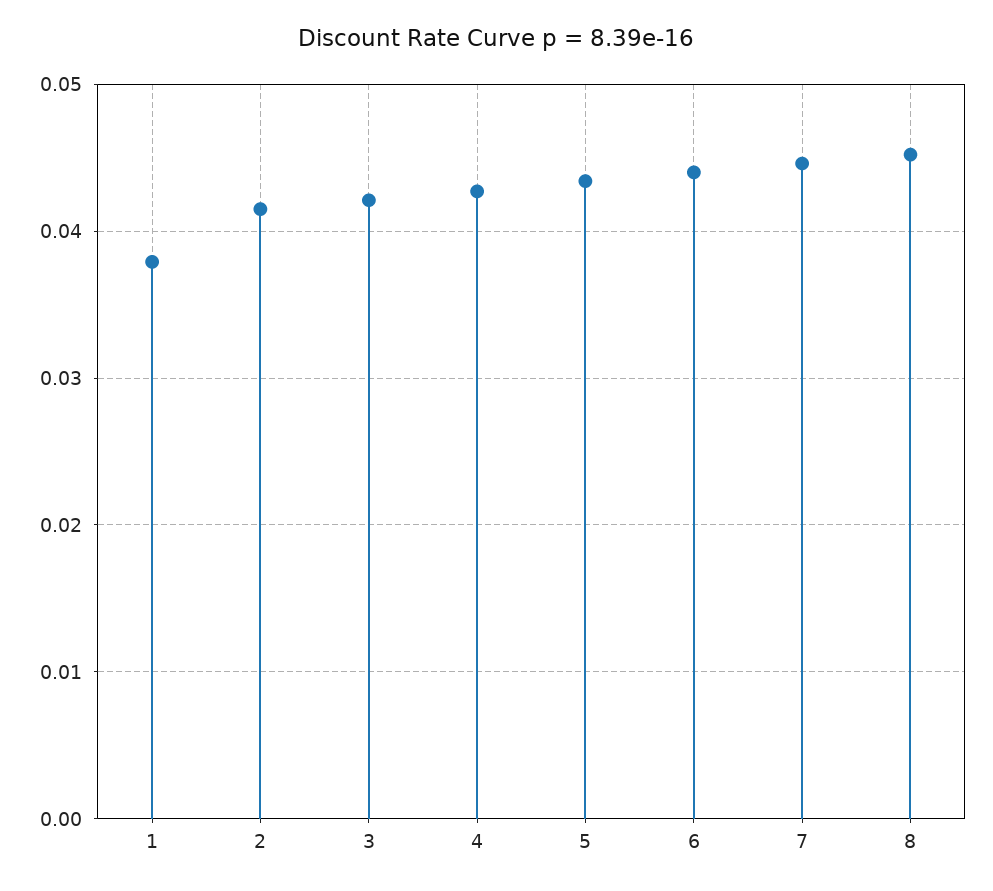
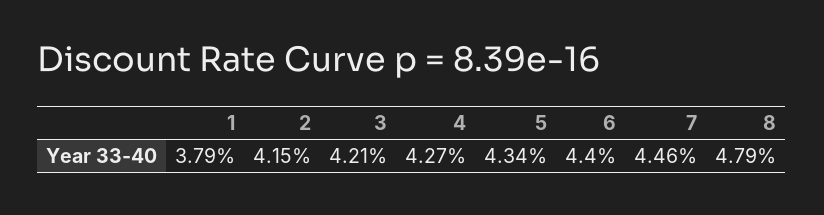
8: 0.045 -> 0.0479

